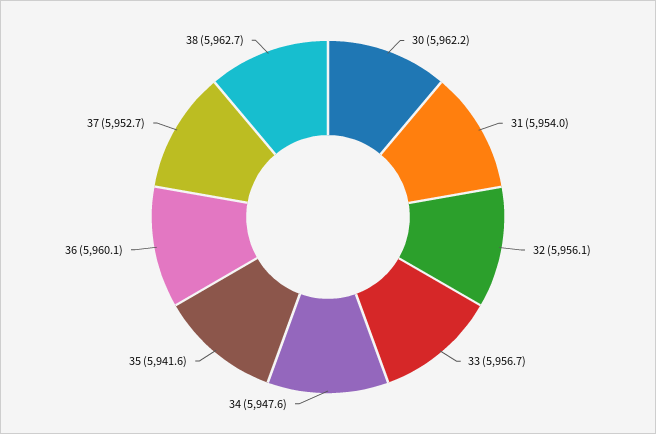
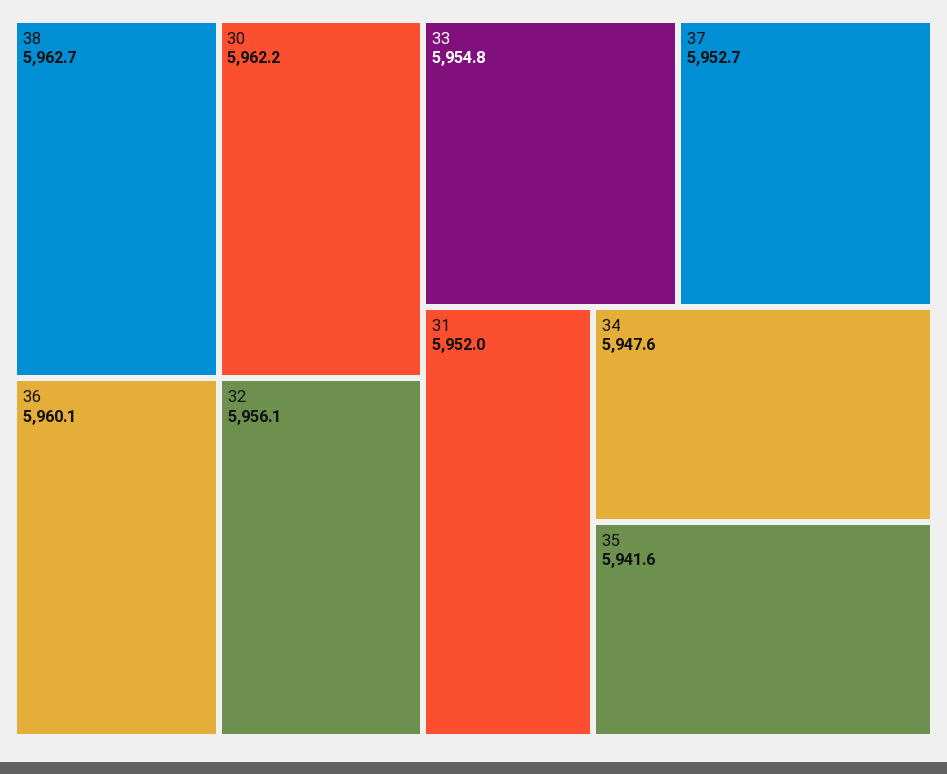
31: 5954 -> 5952
33: 5956.7 -> 5954.8

